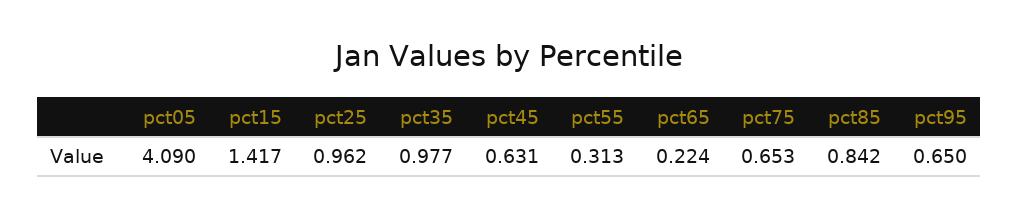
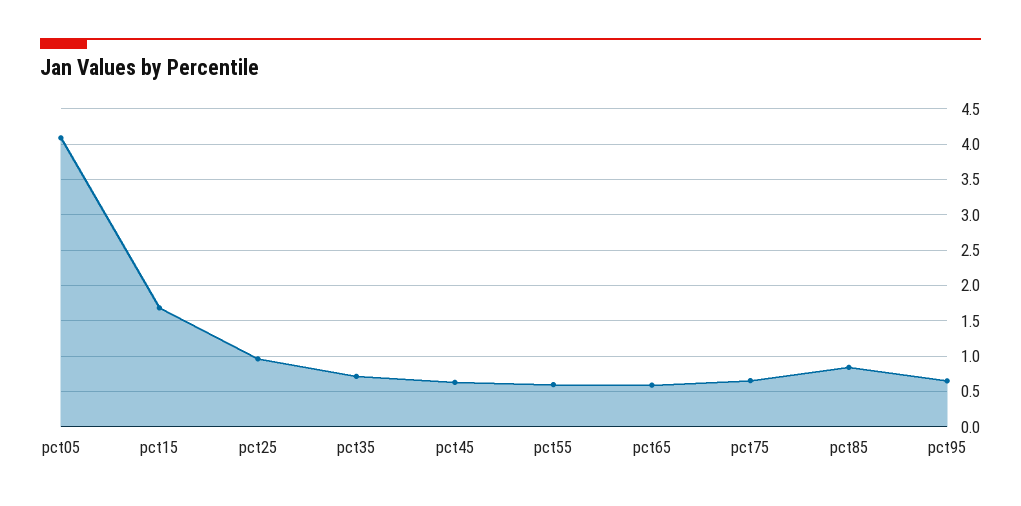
pct15: 1.417 -> 1.7
pct35: 0.977 -> 0.7
pct55: 0.313 -> 0.6
pct65: 0.224 -> 0.6

